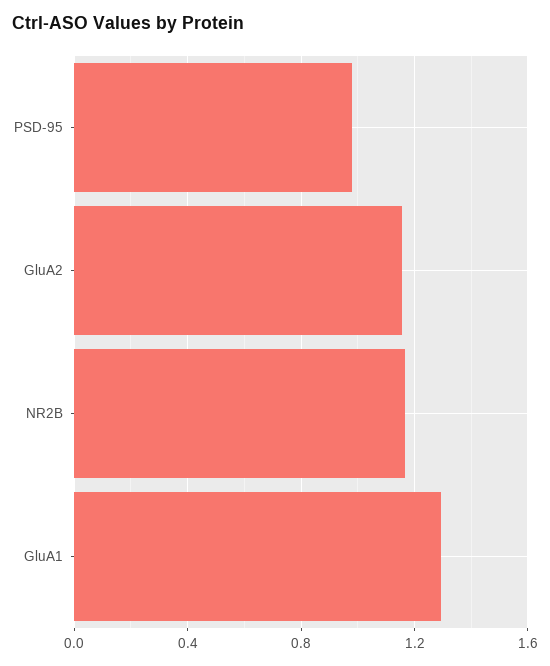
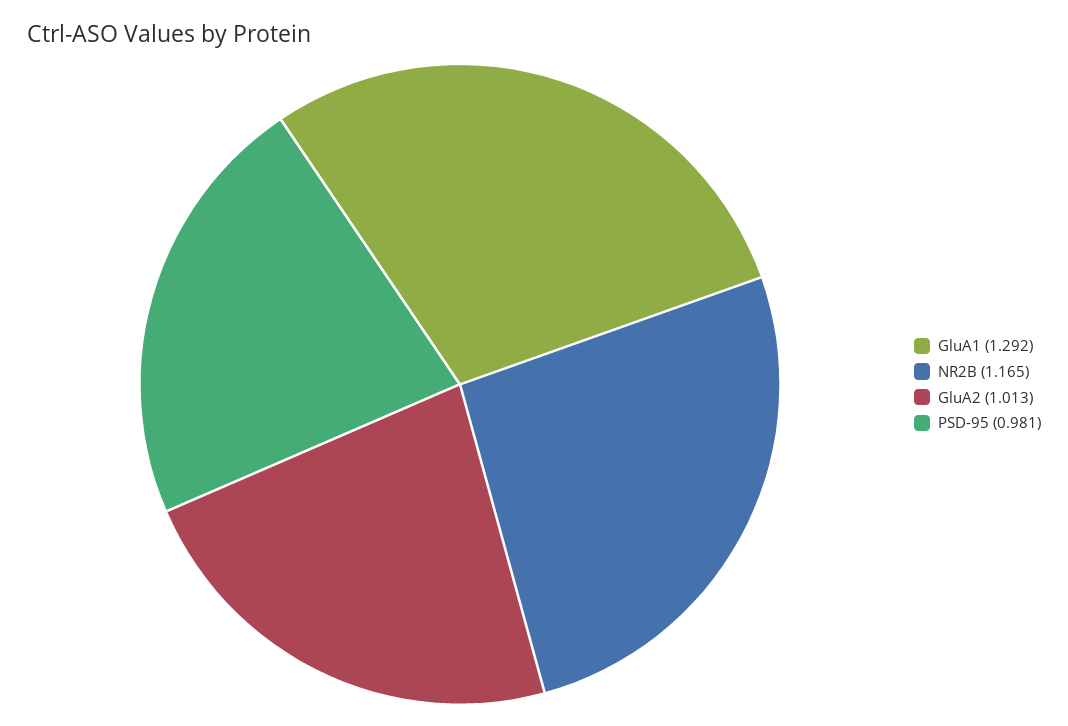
GluA2: 1.15 -> 1.013

